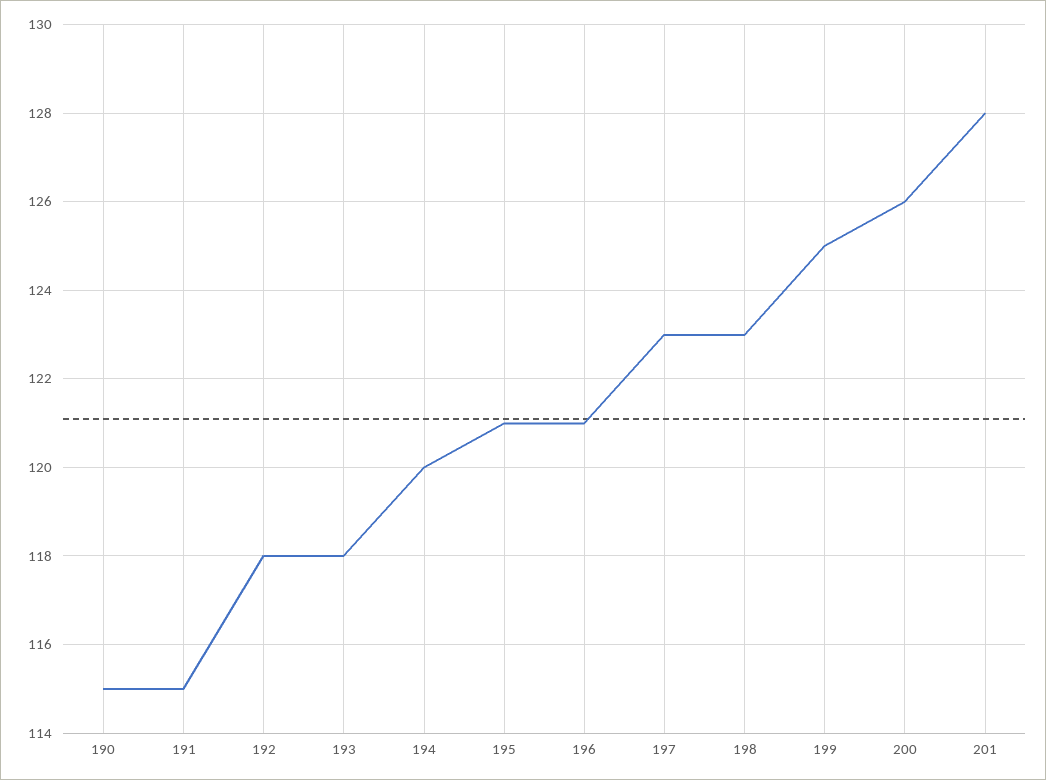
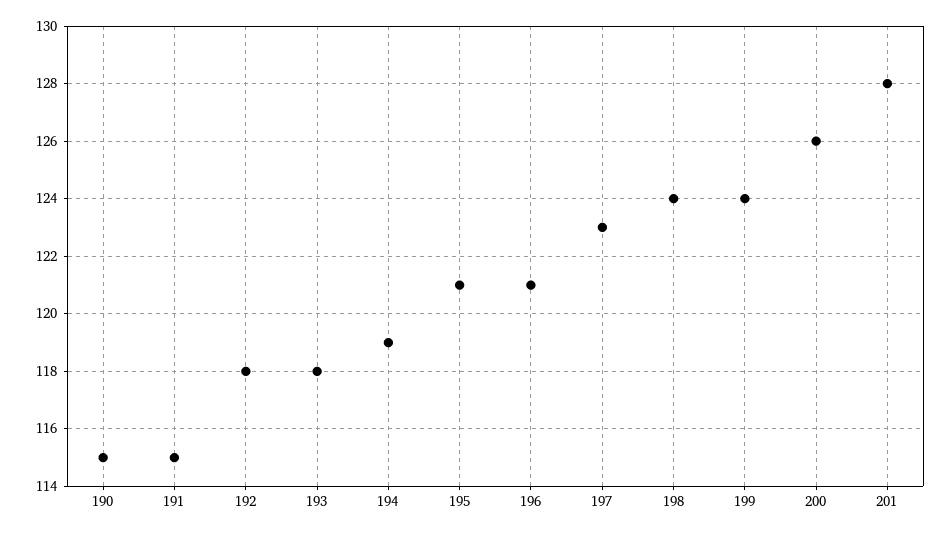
194: 120 -> 119
198: 123 -> 124
199: 125 -> 124

